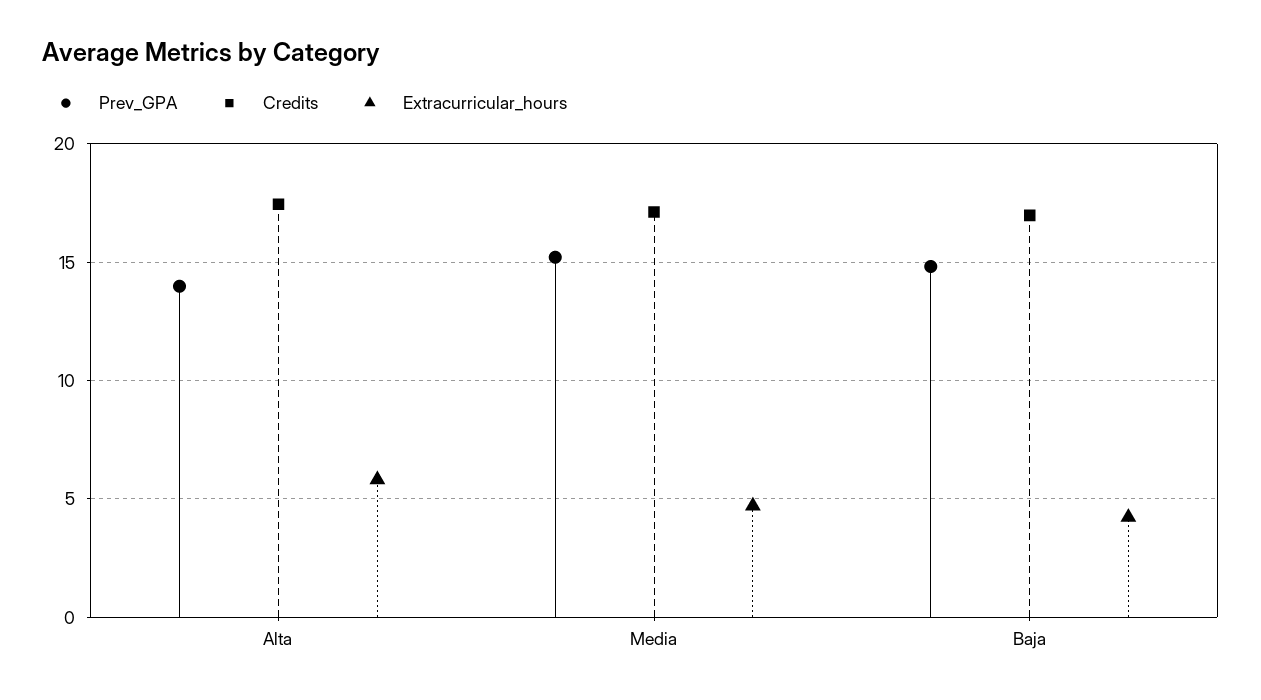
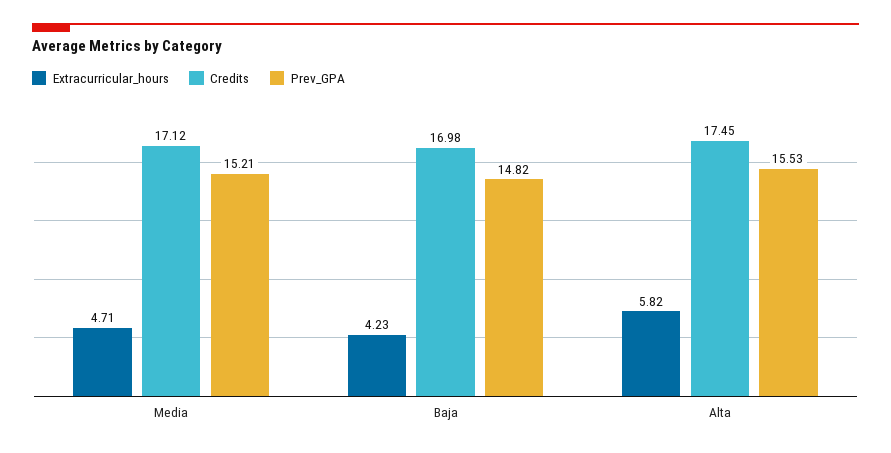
Prev_GPA, Alta: 14 -> 15.53

